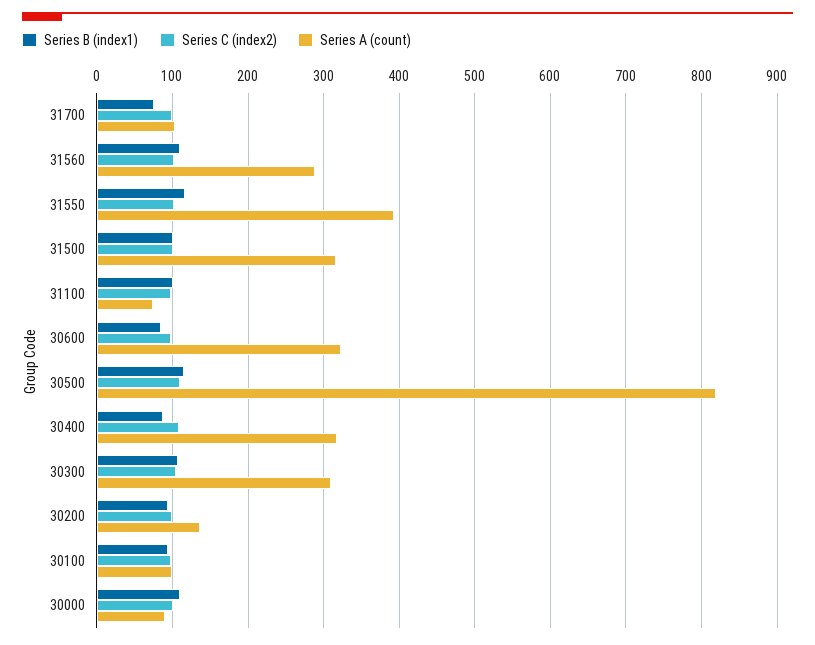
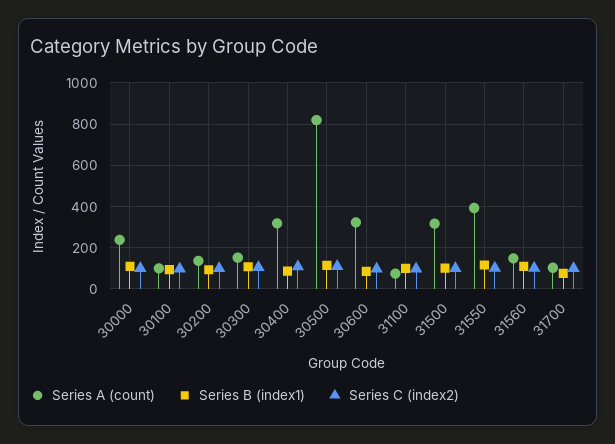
Series A (count), 31560: 290 -> 150
Series A (count), 30300: 310 -> 150
Series A (count), 30000: 90 -> 250

